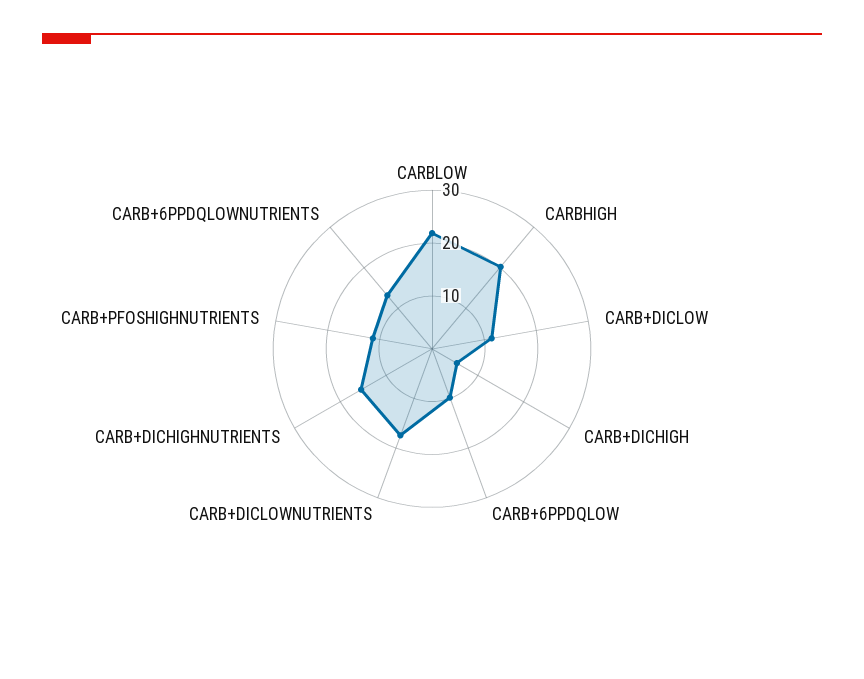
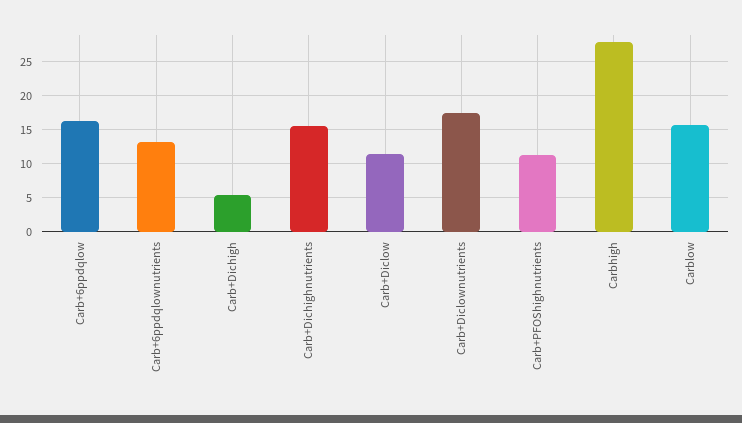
CARBLOW: 22 -> 16
CARBHIGH: 20 -> 28
CARB+6PPDQLOW: 10 -> 16

